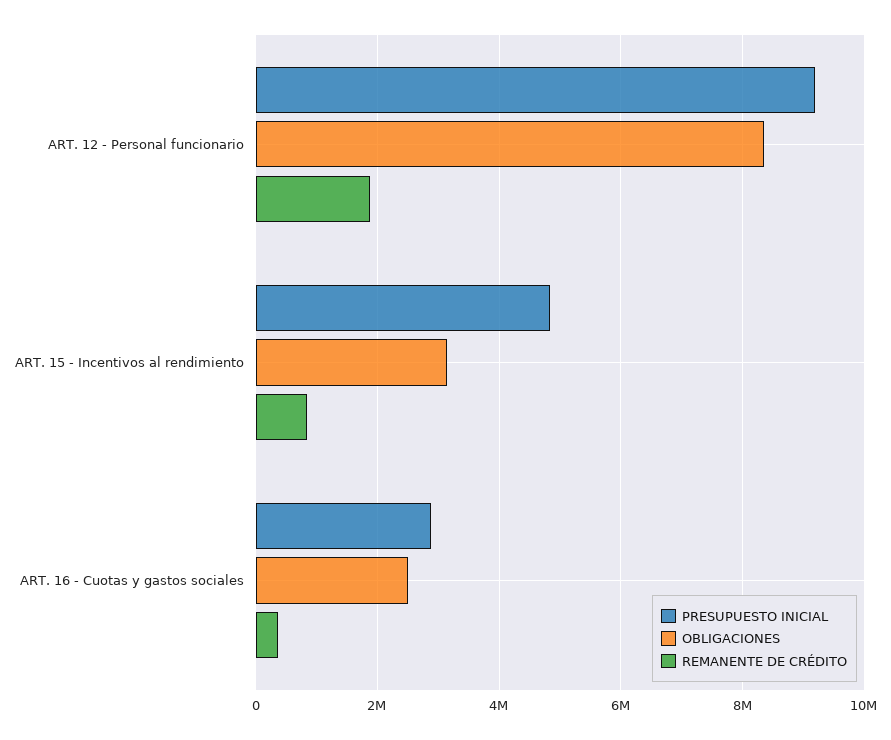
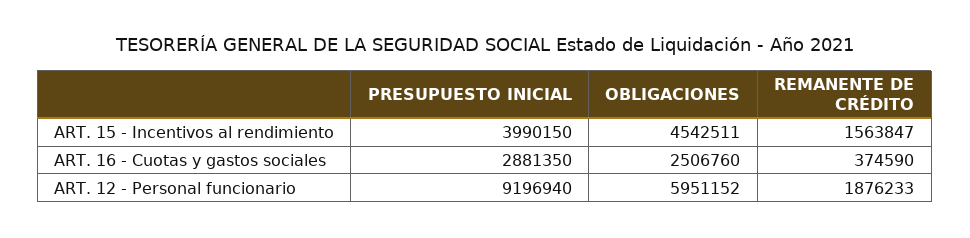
OBLIGACIONES, ART. 12 - Personal funcionario: 8400000 -> 5951152
PRESUPUESTO INICIAL, ART. 15 - Incentivos al rendimiento: 4800000 -> 3990150
OBLIGACIONES, ART. 15 - Incentivos al rendimiento: 3200000 -> 4542511
REMANENTE DE CRÉDITO, ART. 15 - Incentivos al rendimiento: 800000 -> 1563847

